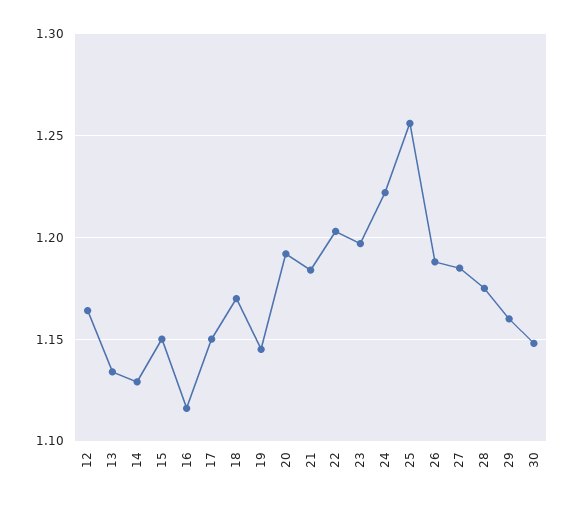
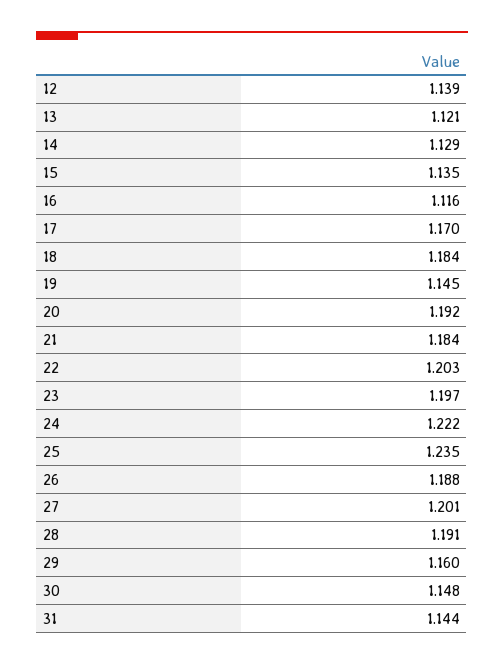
12: 1.165 -> 1.139
13: 1.135 -> 1.121
15: 1.15 -> 1.135
17: 1.15 -> 1.17
18: 1.17 -> 1.184
25: 1.255 -> 1.235
27: 1.185 -> 1.201
28: 1.175 -> 1.191
31: none -> 1.144

